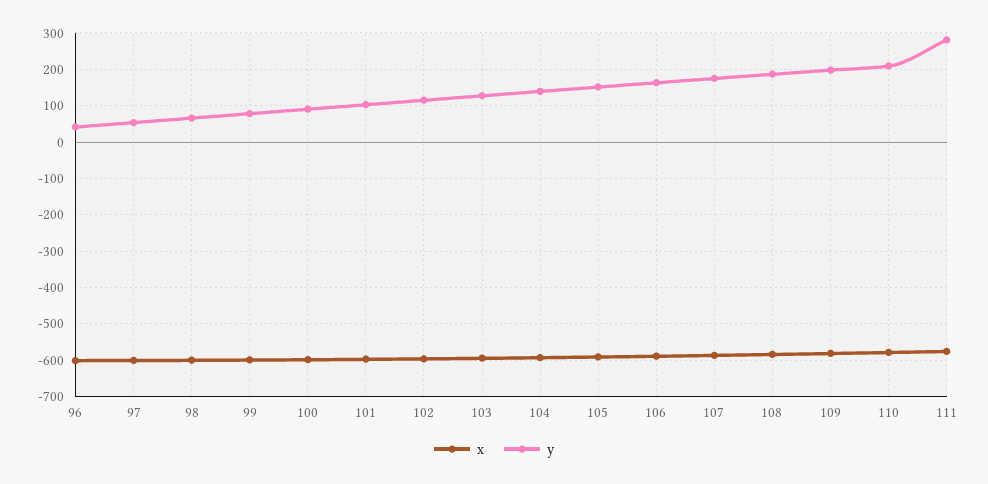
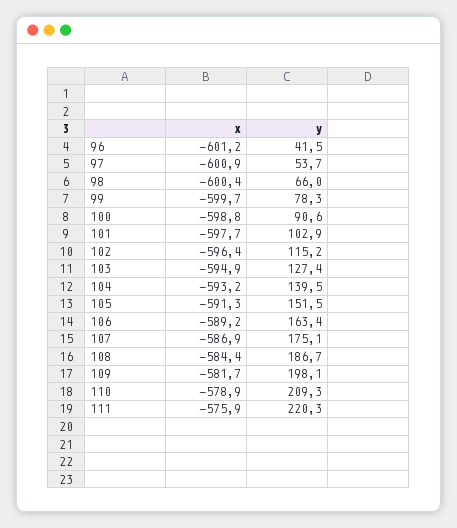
y, 111: 280 -> 220.3

